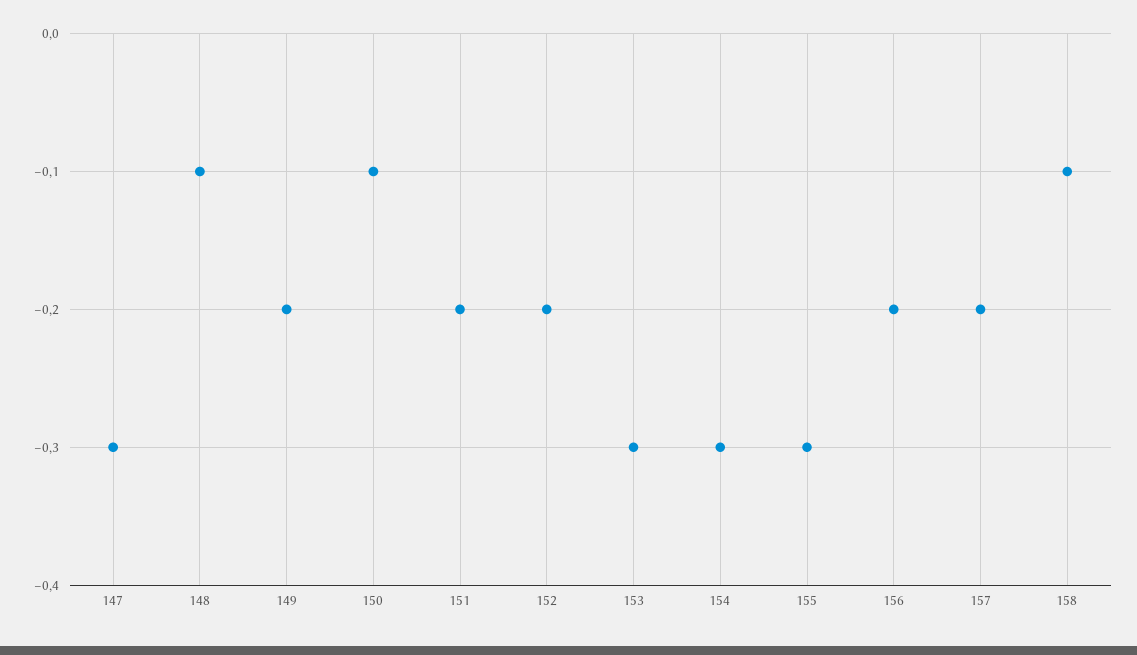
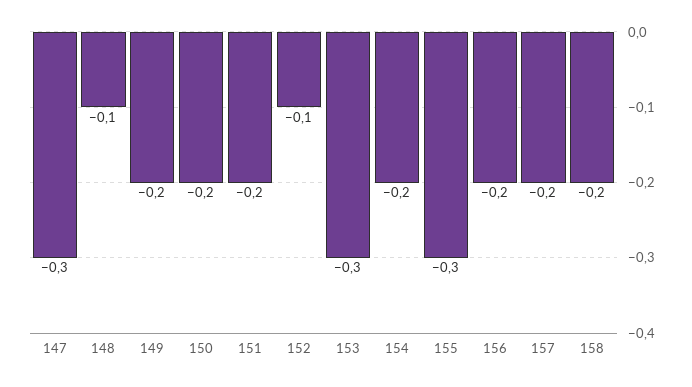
150: -0.1 -> -0.2
152: -0.2 -> -0.1
154: -0.3 -> -0.2
158: -0.1 -> -0.2

